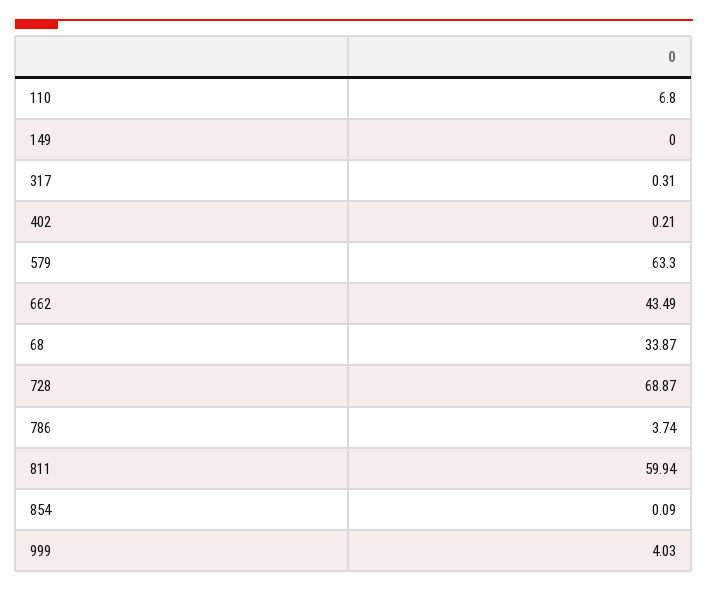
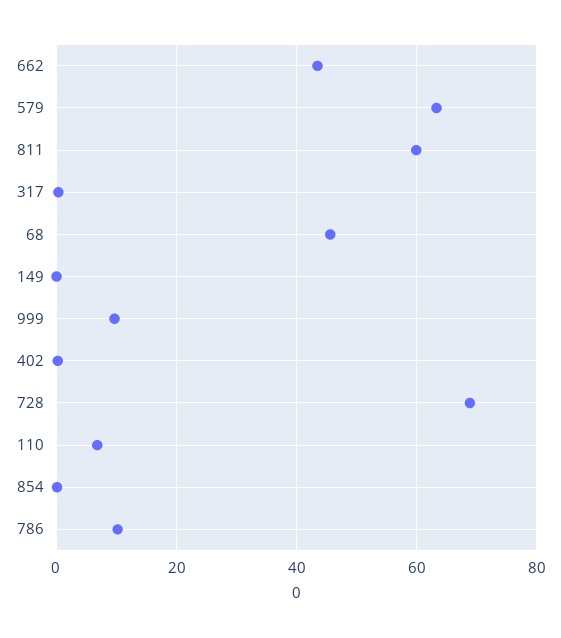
68: 33.87 -> 46
786: 3.74 -> 10
999: 4.03 -> 10

